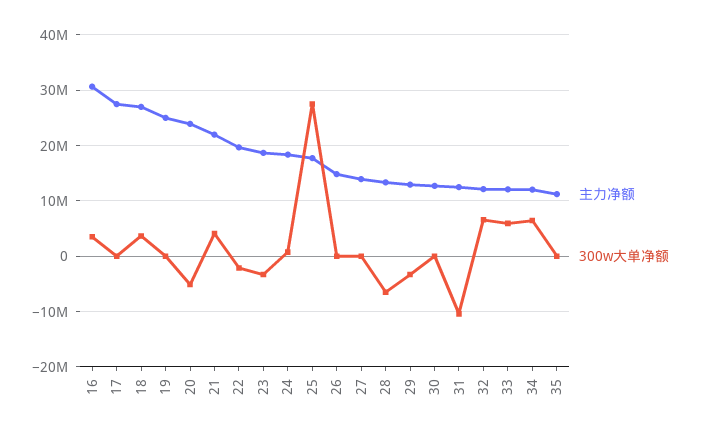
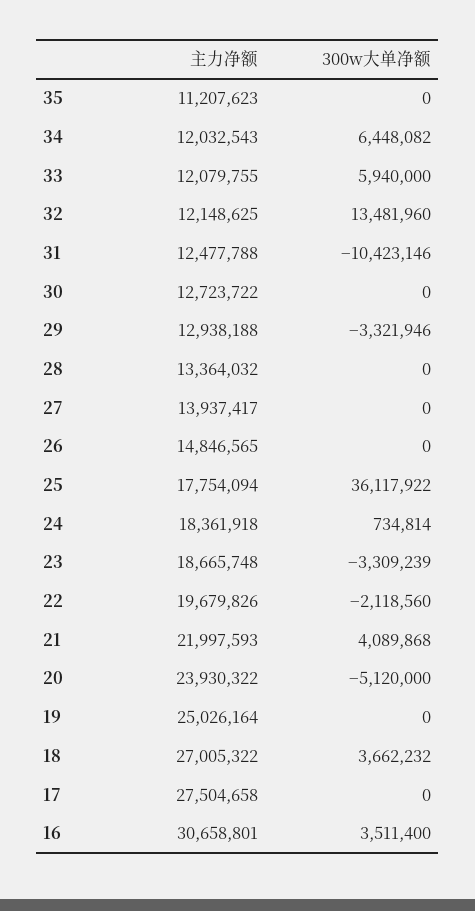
300w大单净额, 25: 28000000 -> 36117922
300w大单净额, 28: -6000000 -> 0
300w大单净额, 32: 6000000 -> 13481960

